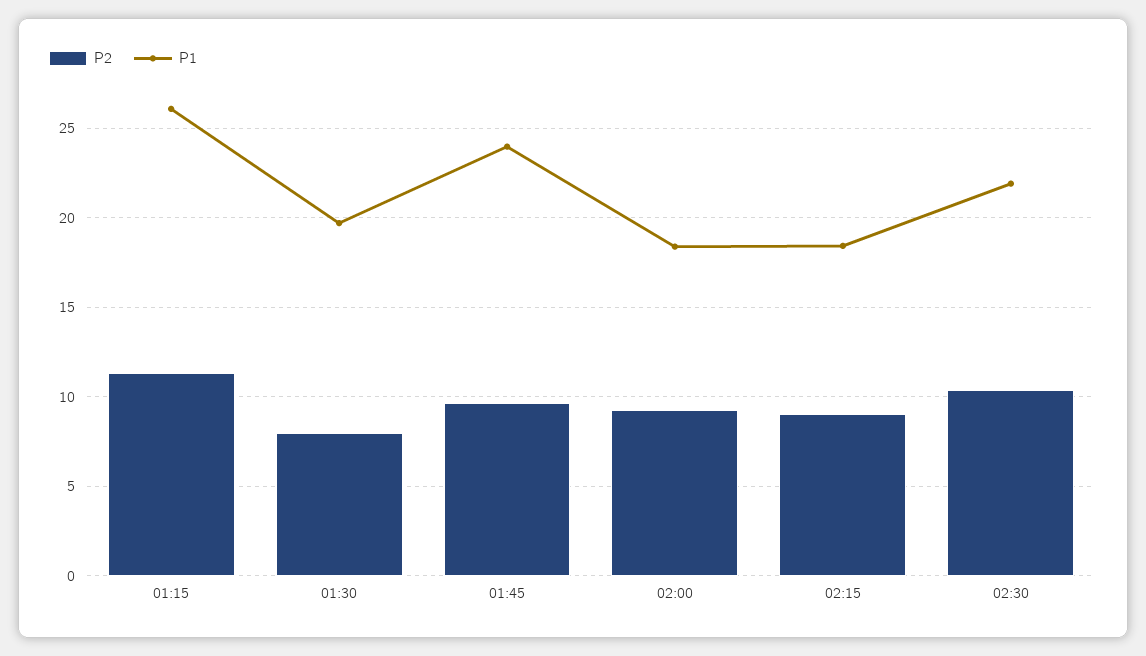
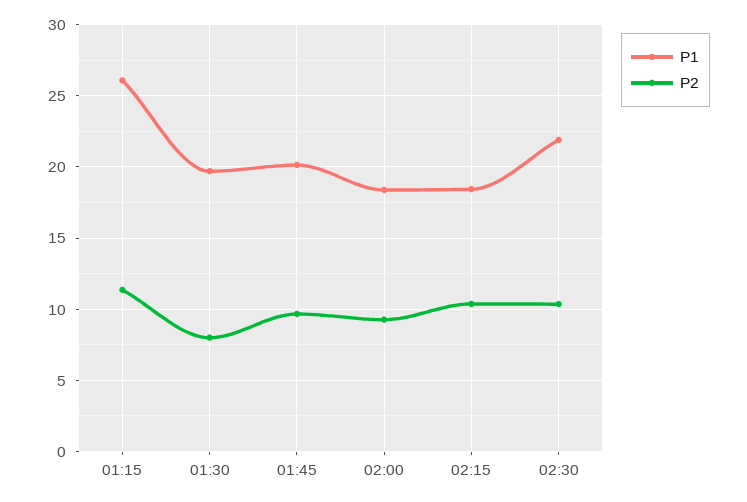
P1, 01:45: 24 -> 20
P2, 02:15: 9 -> 10.5

